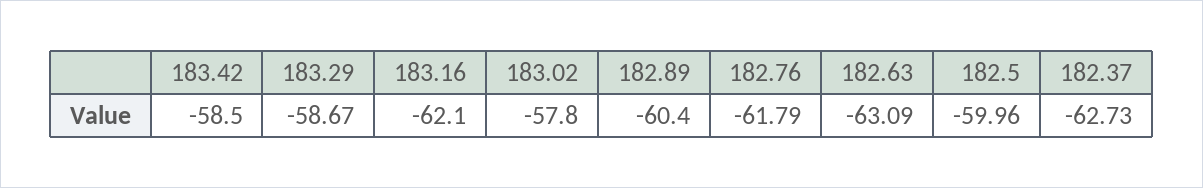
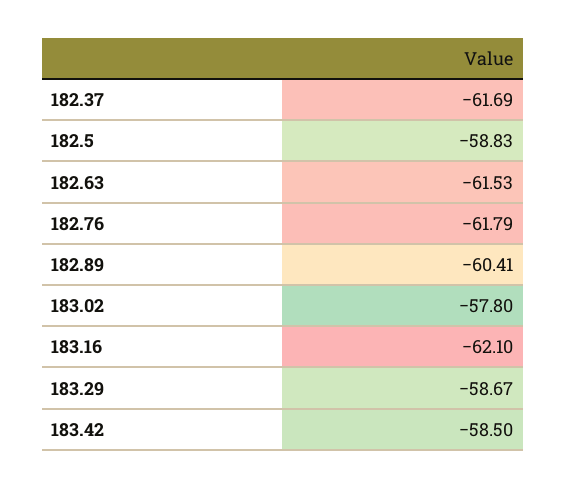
182.89: -60.4 -> -60.41
182.63: -63.09 -> -61.53
182.5: -59.96 -> -58.83
182.37: -62.73 -> -61.69

